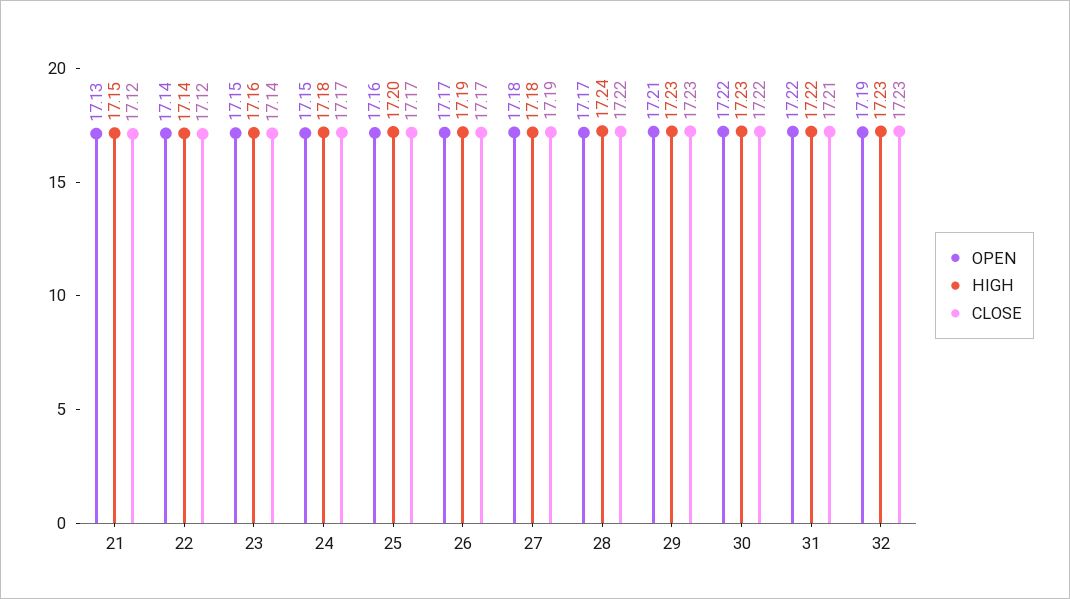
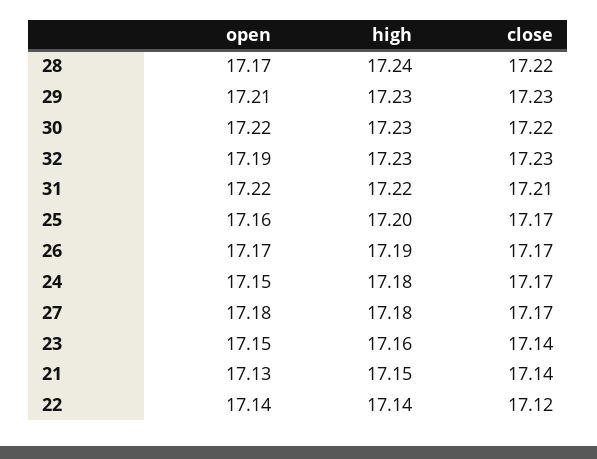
CLOSE, 21: 17.12 -> 17.14
CLOSE, 27: 17.19 -> 17.17

